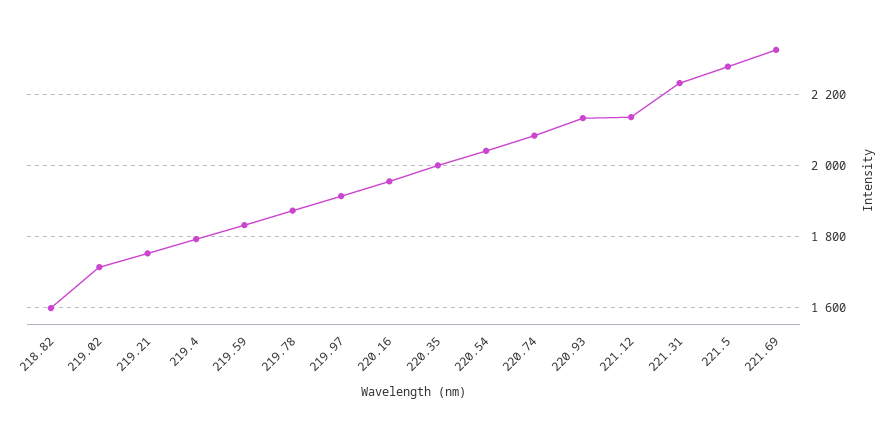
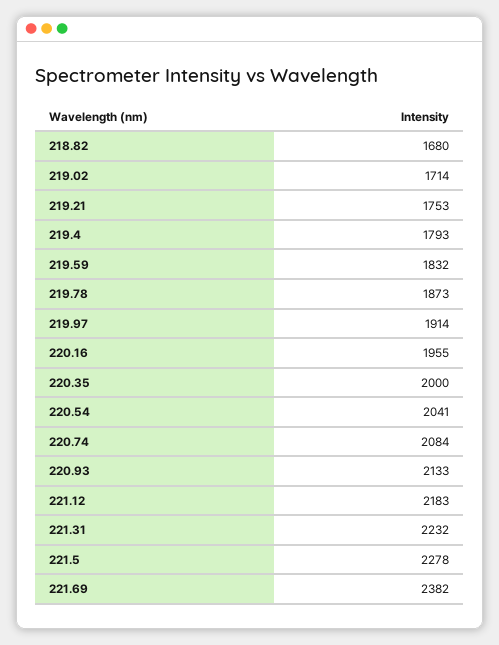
218.82: 1600 -> 1680
221.12: 2140 -> 2183
221.69: 2320 -> 2382

